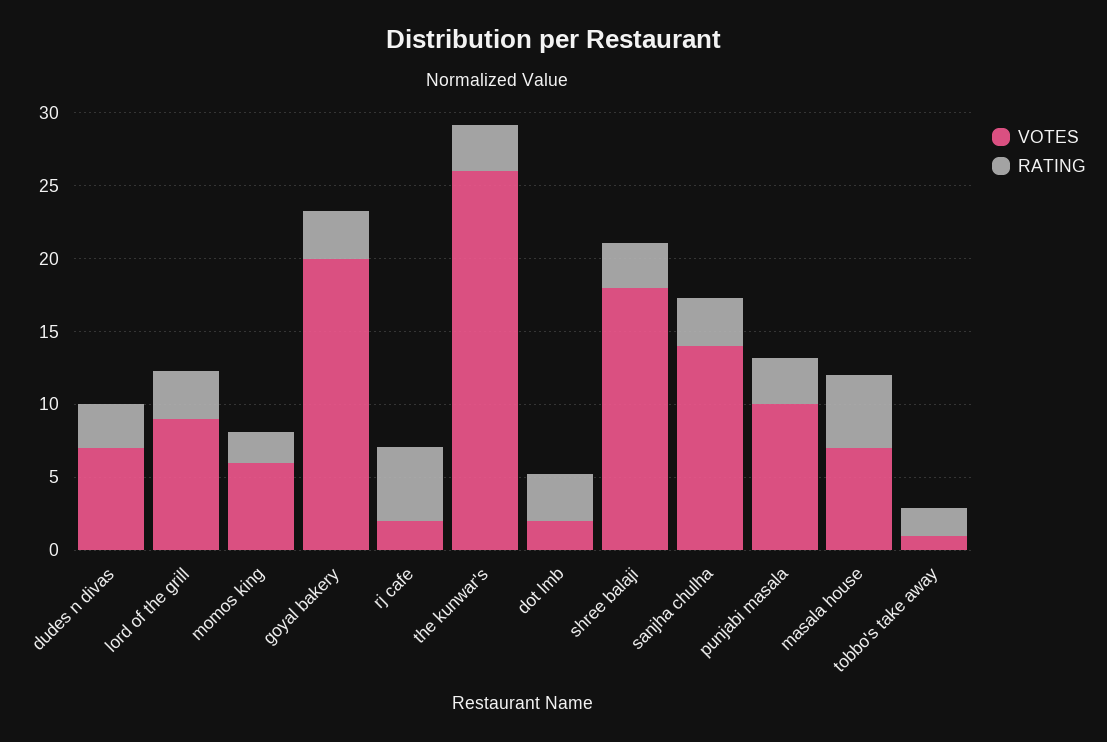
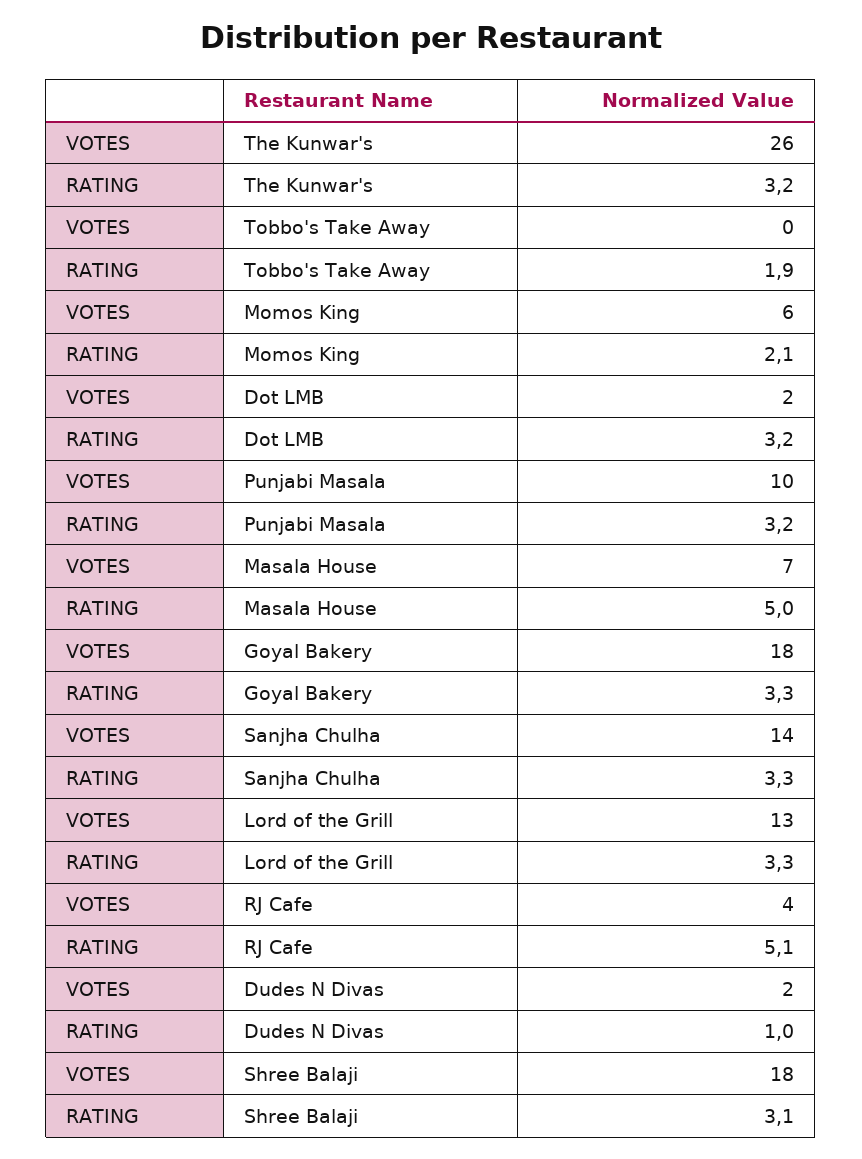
VOTES, dudes n divas: 7 -> 2
RATING, dudes n divas: 3 -> 1
VOTES, lord of the grill: 9 -> 13
VOTES, goyal bakery: 20 -> 18
VOTES, rj cafe: 2 -> 4
VOTES, tobbo's take away: 1 -> 0

